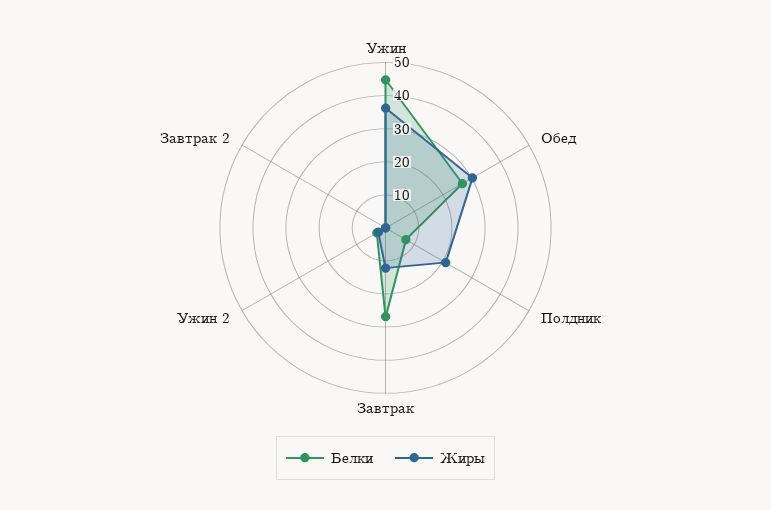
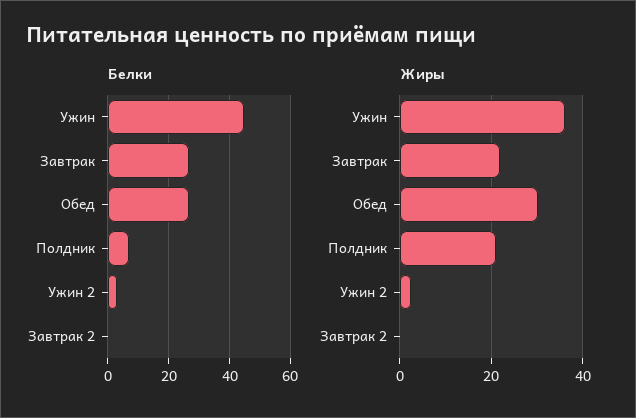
Жиры, Завтрак: 12.5 -> 22

